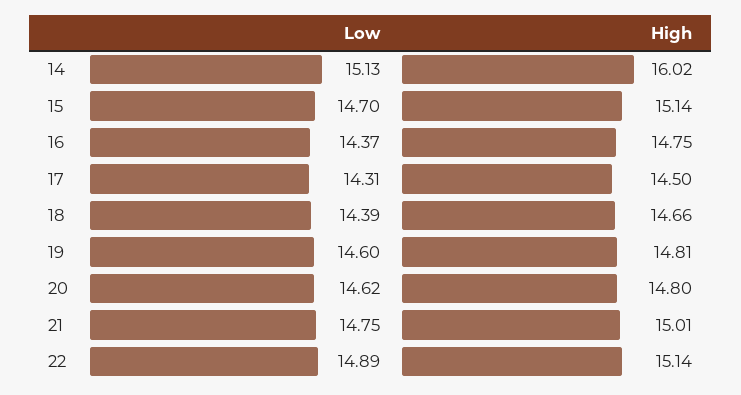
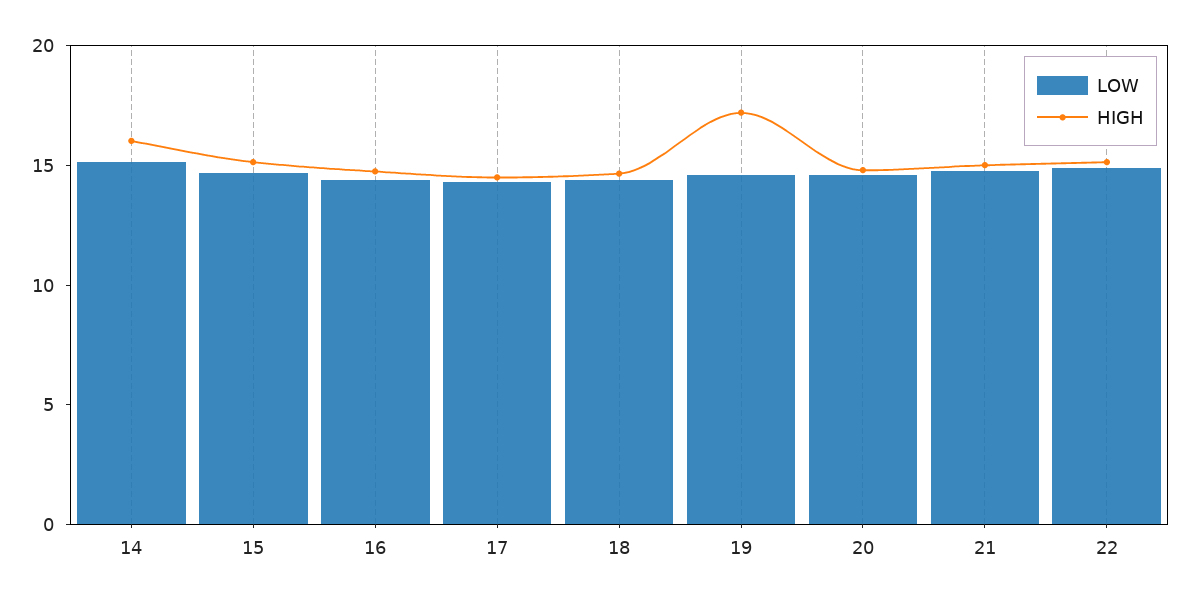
High, 19: 14.81 -> 17

